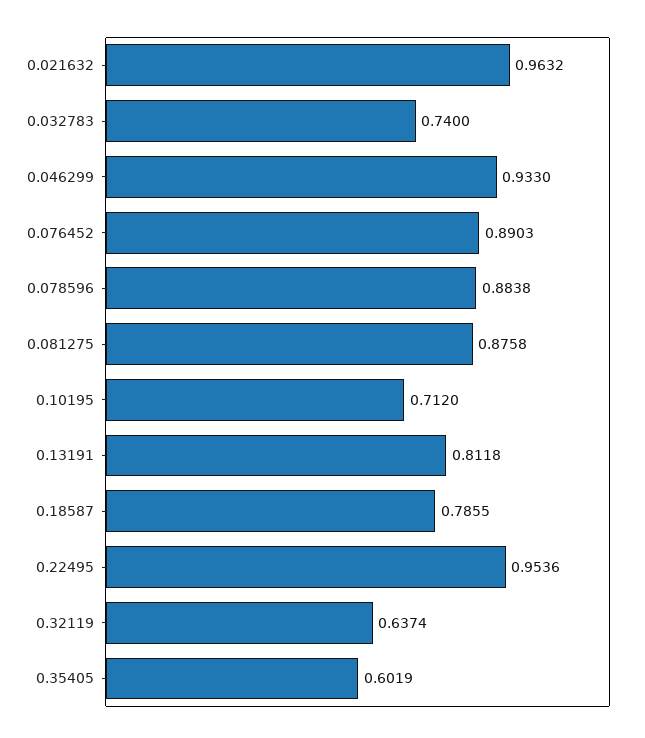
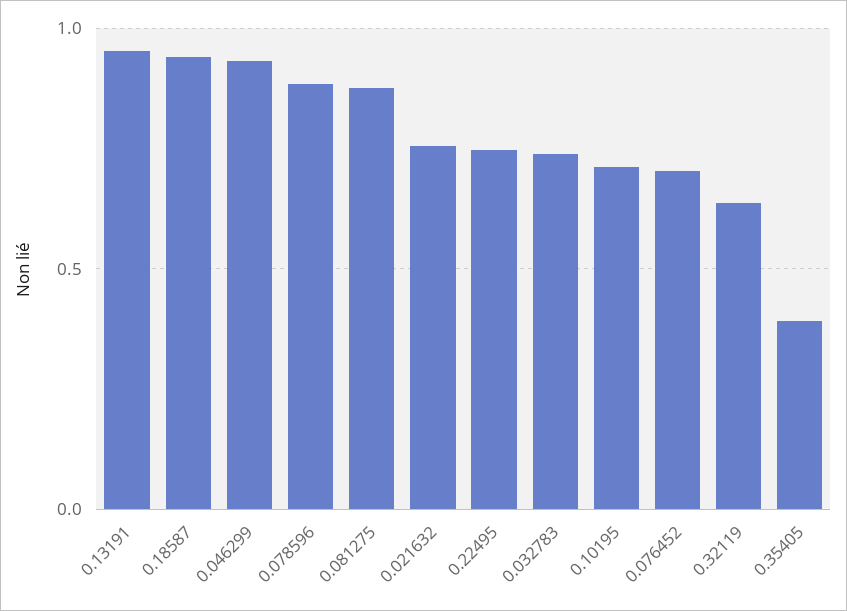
0.021632: 0.9632 -> 0.75
0.076452: 0.8903 -> 0.7
0.13191: 0.8118 -> 0.95
0.18587: 0.7855 -> 0.95
0.22495: 0.9536 -> 0.75
0.35405: 0.6019 -> 0.4

